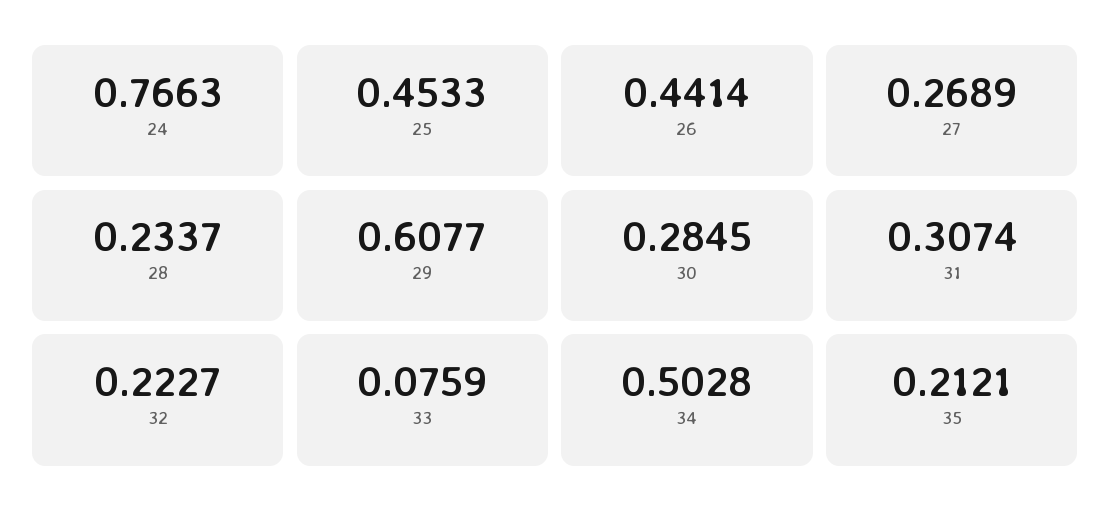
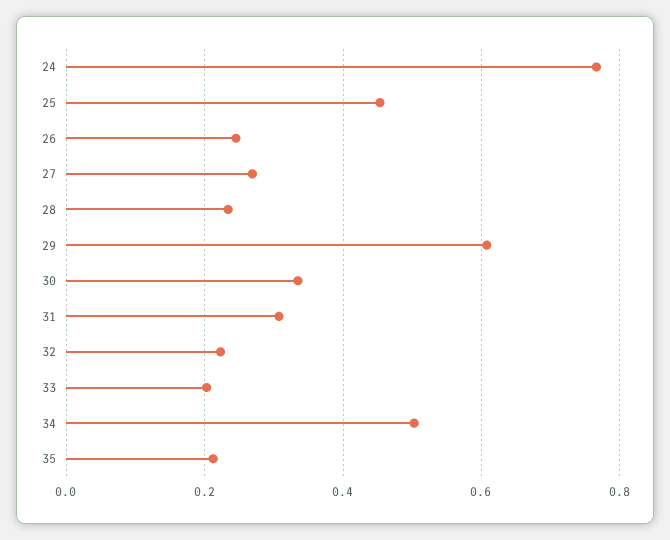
26: 0.4414 -> 0.24
30: 0.2845 -> 0.34
33: 0.0759 -> 0.2

